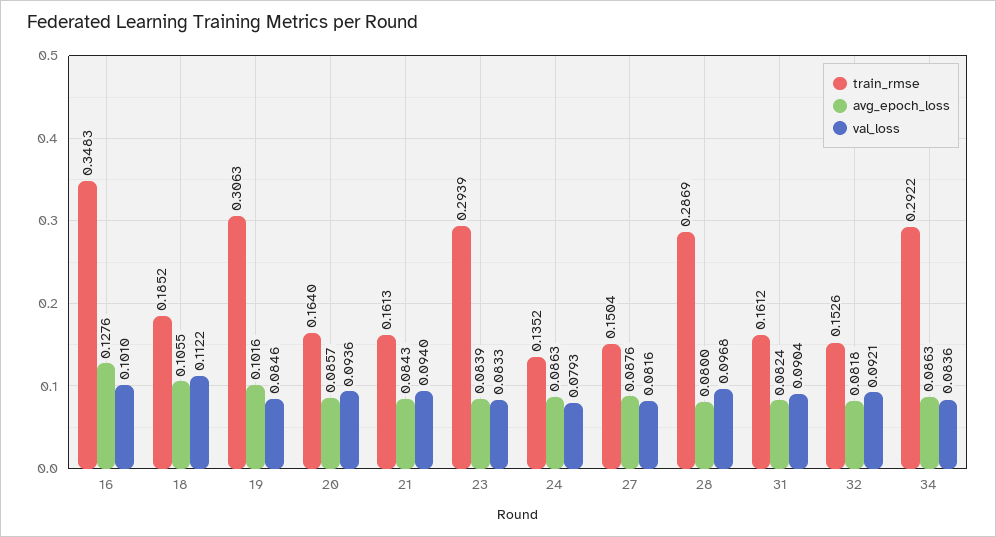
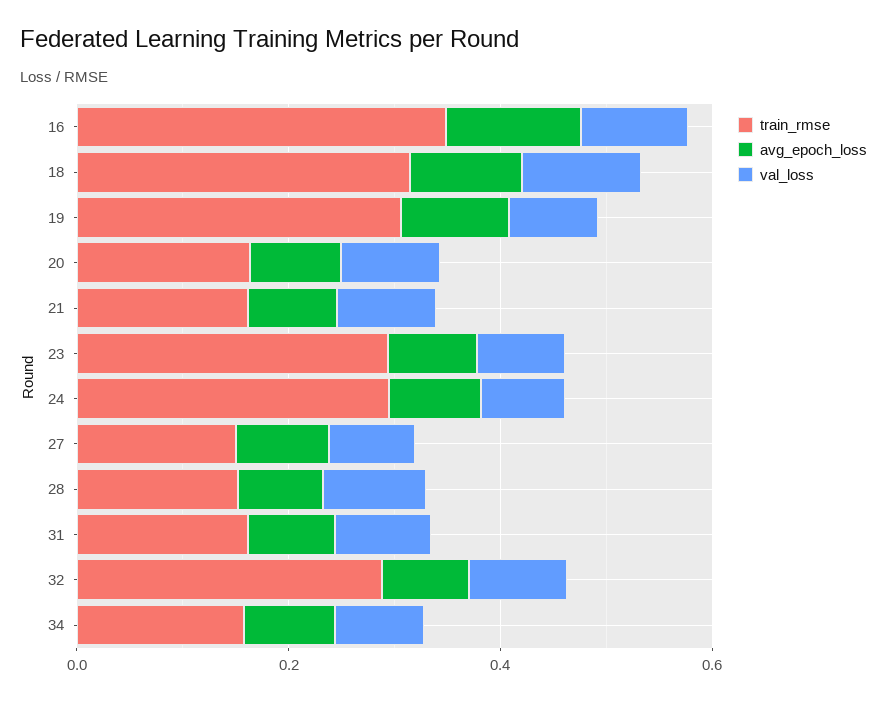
train_rmse, 18: 0.1852 -> 0.3
train_rmse, 24: 0.1352 -> 0.3
train_rmse, 28: 0.2869 -> 0.15
train_rmse, 32: 0.1526 -> 0.3
train_rmse, 34: 0.2922 -> 0.15

